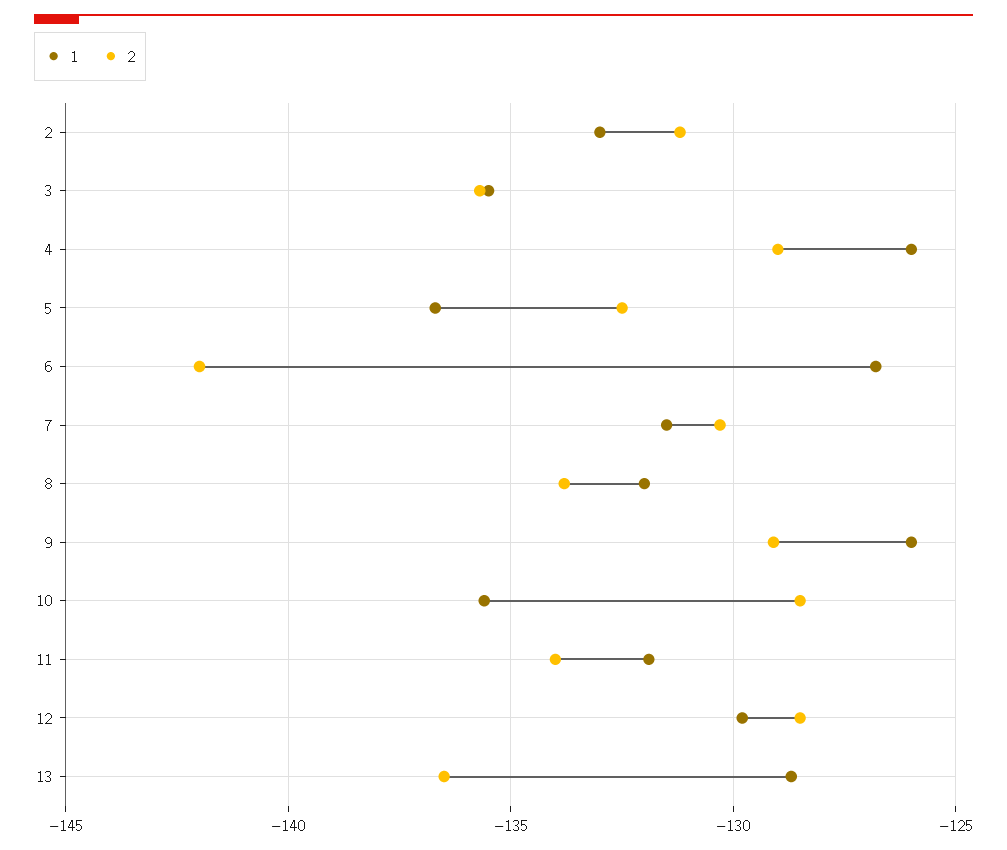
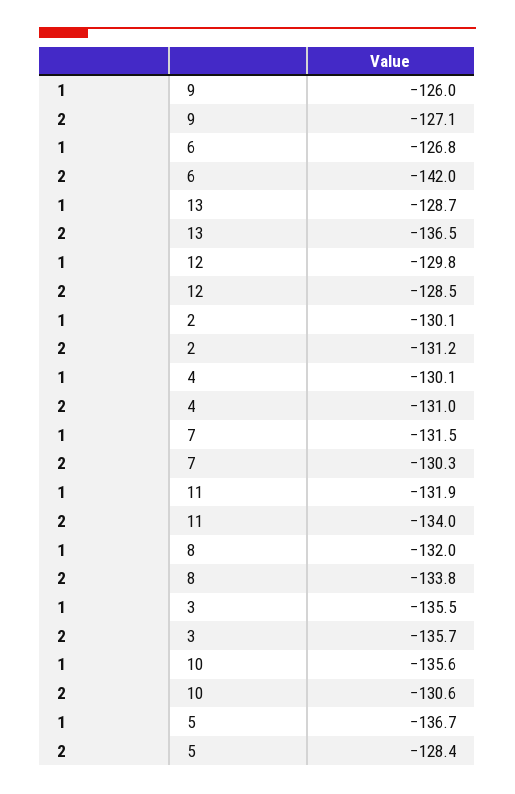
1, 2: -133 -> -130.1
1, 4: -126 -> -130.1
2, 4: -129 -> -131
2, 5: -132.5 -> -128.4
2, 9: -129 -> -127.1
2, 10: -128.5 -> -130.6

